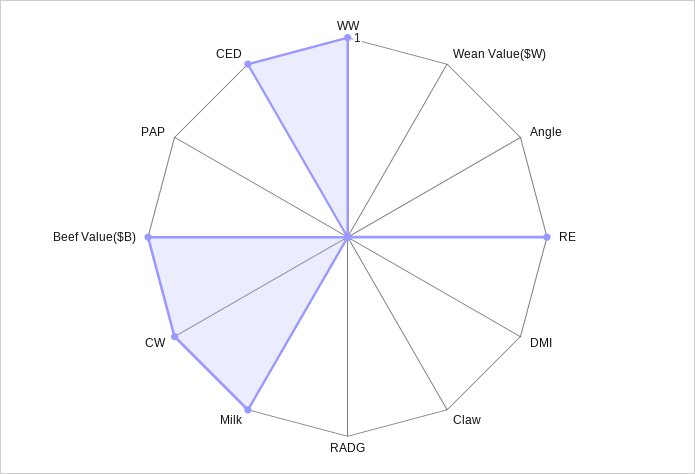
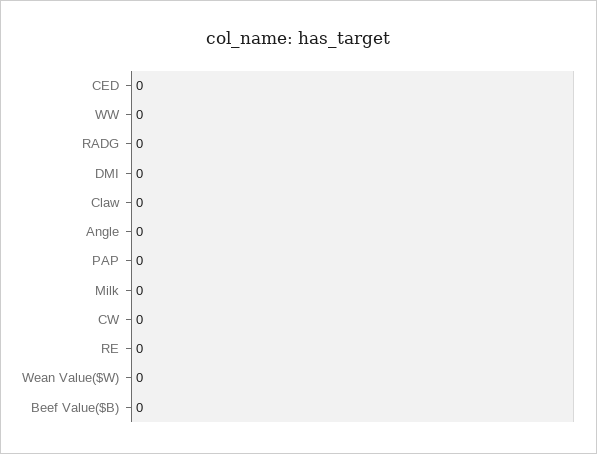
WW: 1 -> 0
RE: 1 -> 0
Milk: 1 -> 0
CW: 1 -> 0
Beef Value($B): 1 -> 0
CED: 1 -> 0

